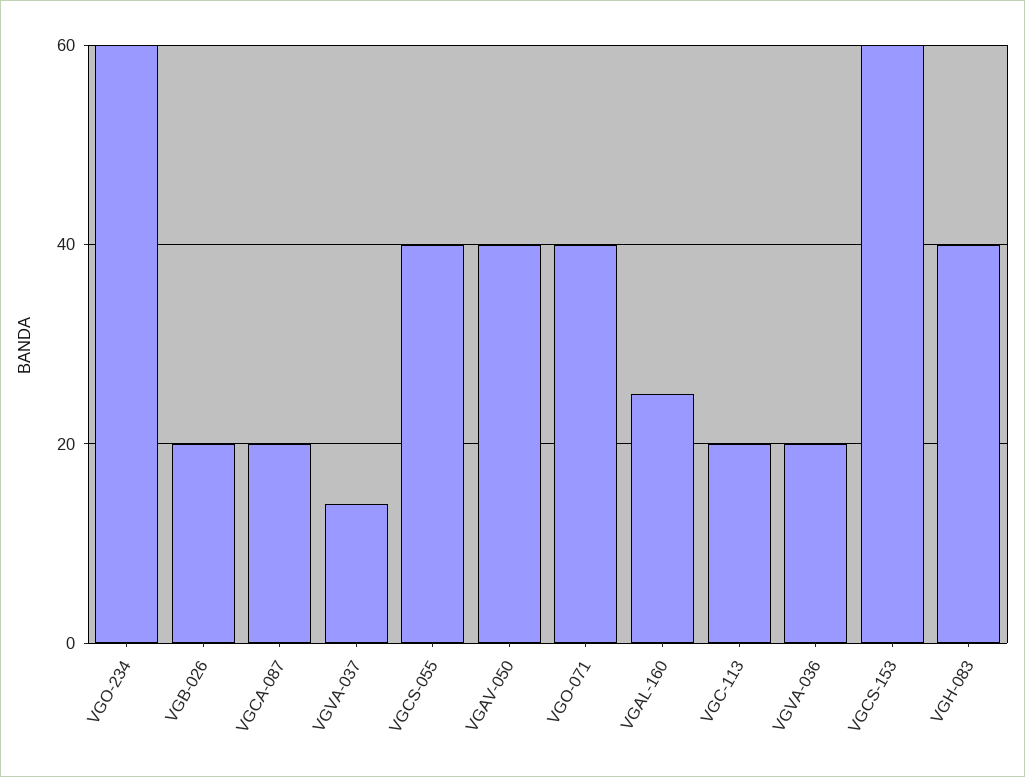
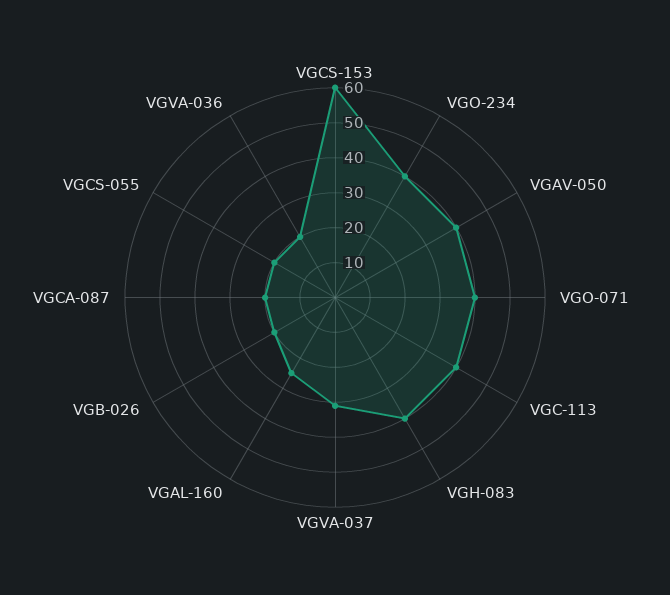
VGO-234: 60 -> 40
VGVA-037: 15 -> 30
VGCS-055: 40 -> 20
VGC-113: 20 -> 40

